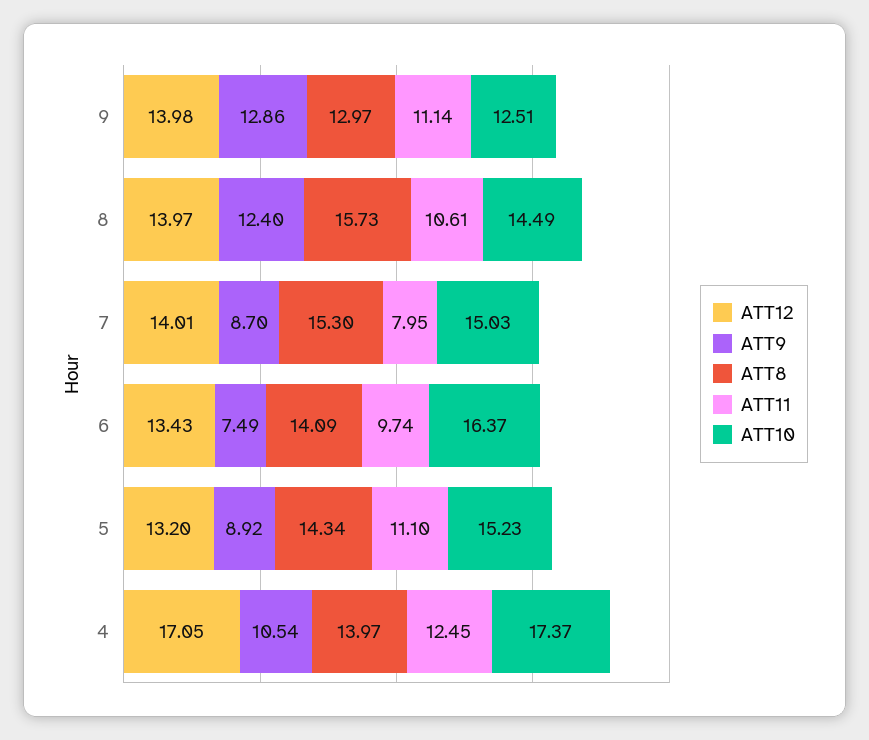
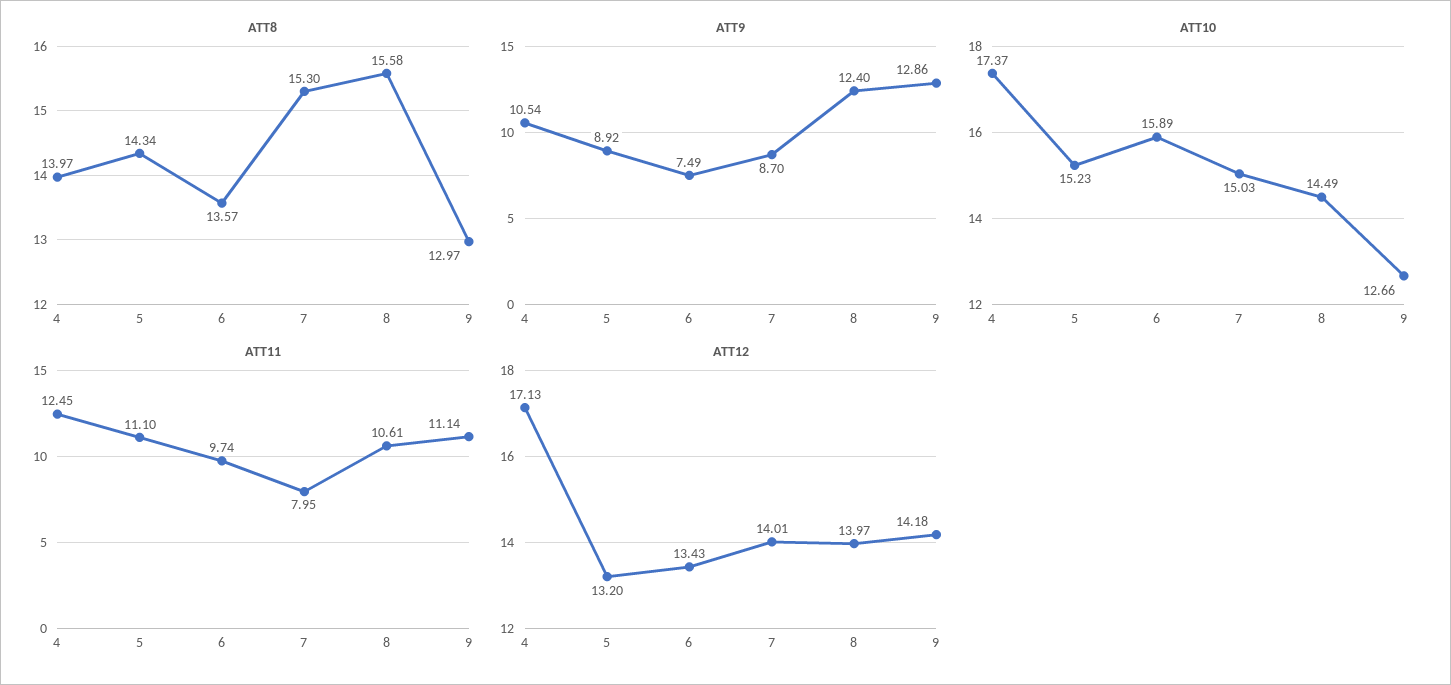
ATT12, 9: 13.98 -> 14.18
ATT10, 9: 12.51 -> 12.66
ATT8, 8: 15.73 -> 15.58
ATT8, 6: 14.09 -> 13.57
ATT10, 6: 16.37 -> 15.89
ATT12, 4: 17.05 -> 17.13

